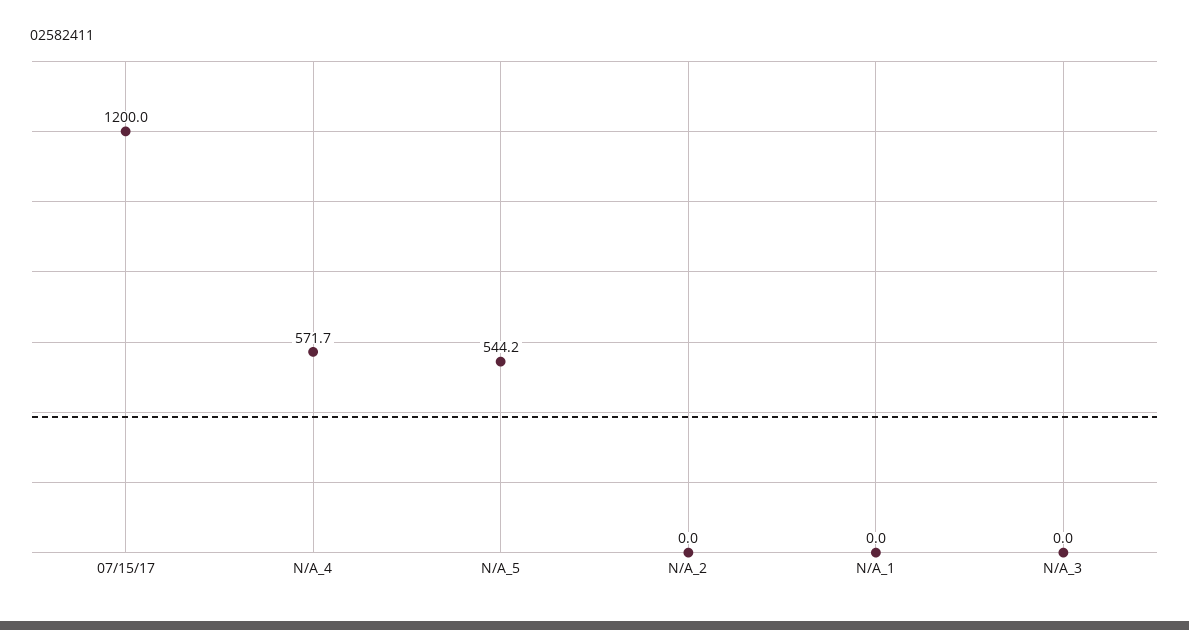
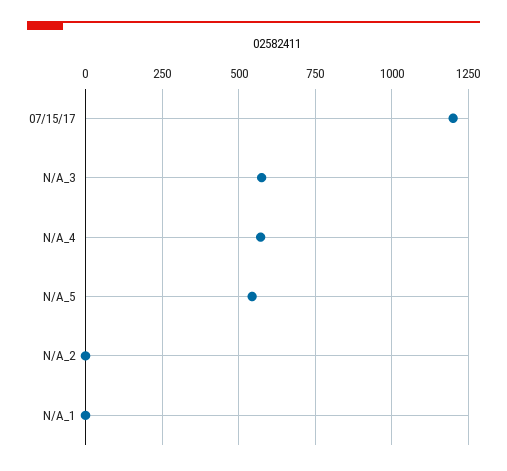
N/A_3: 0 -> 575

